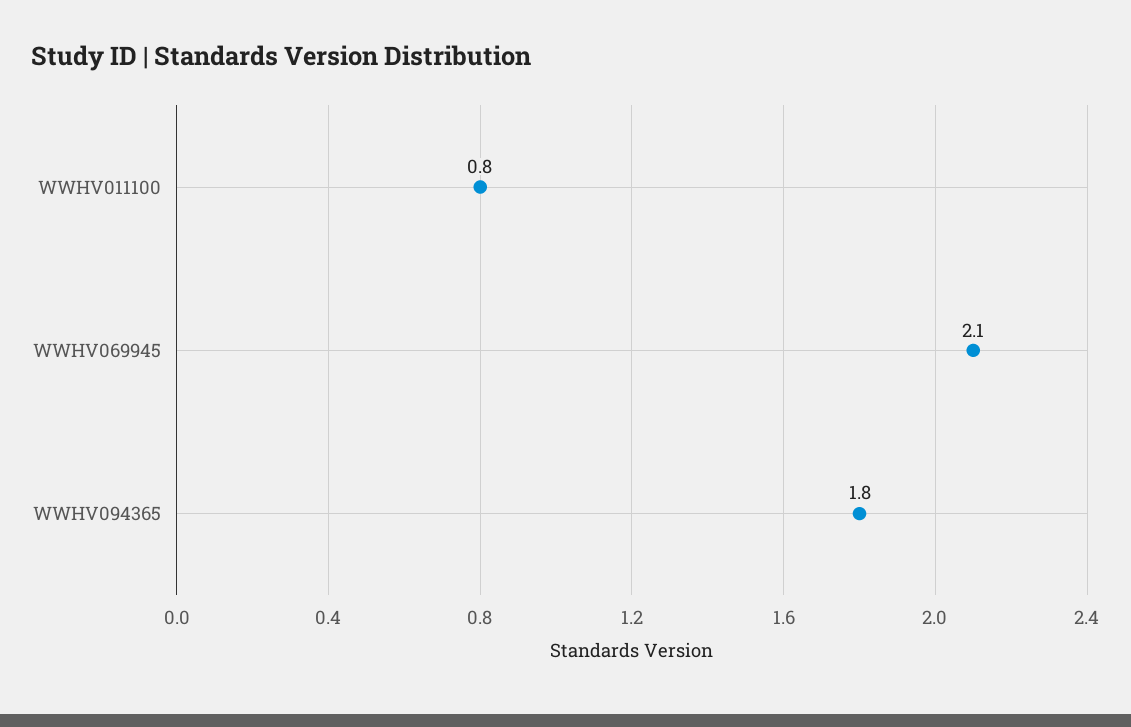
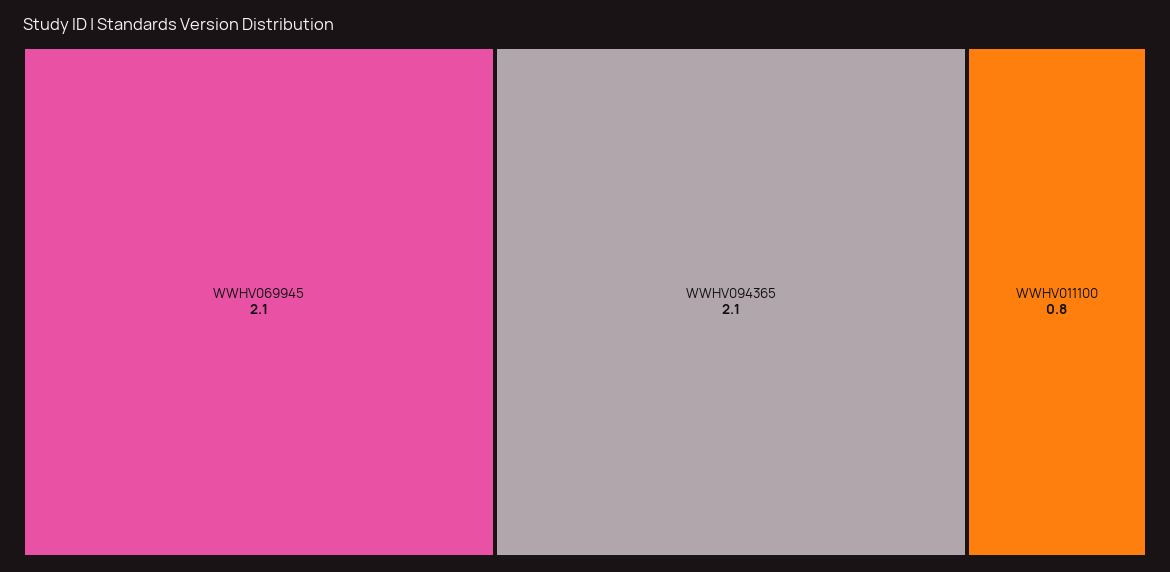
WWHV094365: 1.8 -> 2.1

